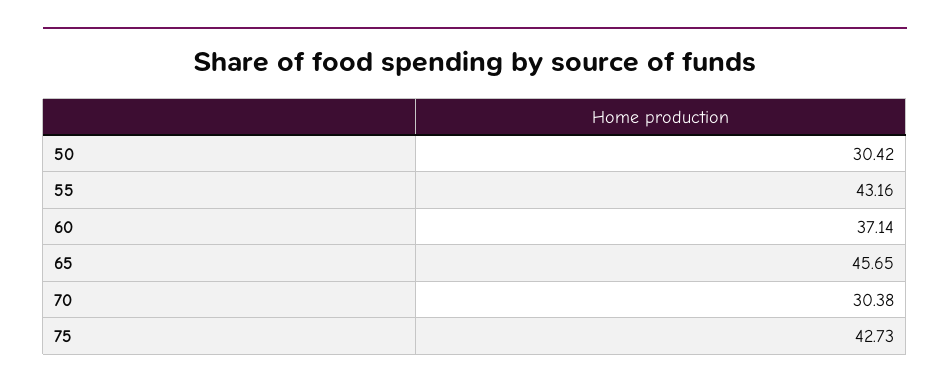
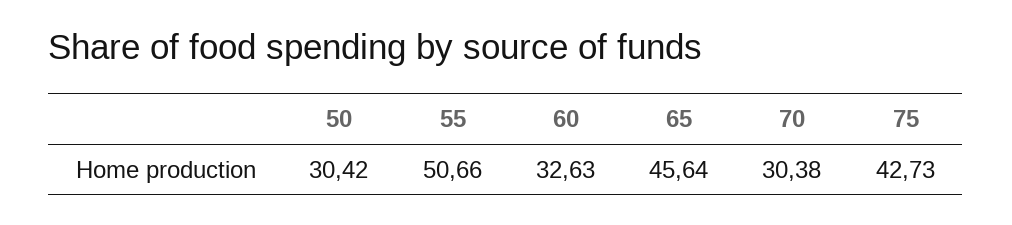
55: 43.16 -> 50.66
60: 37.14 -> 32.63
65: 45.65 -> 45.64

